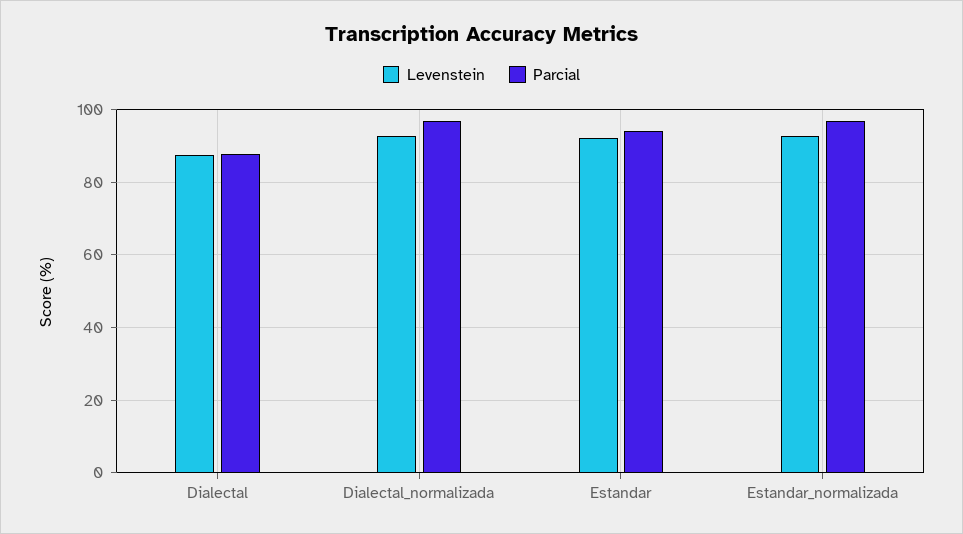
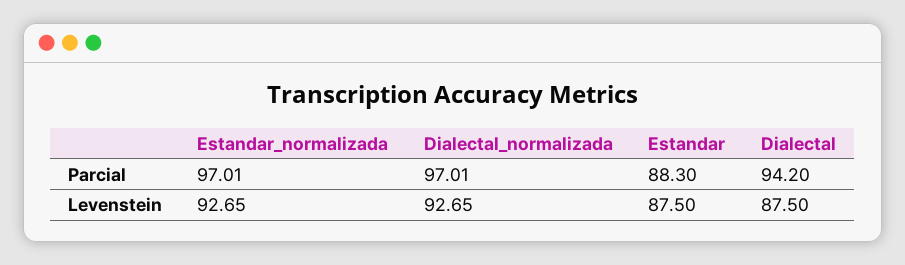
Parcial, Dialectal: 88 -> 94.2
Levenstein, Estandar: 92 -> 87.5
Parcial, Estandar: 94 -> 88.3

